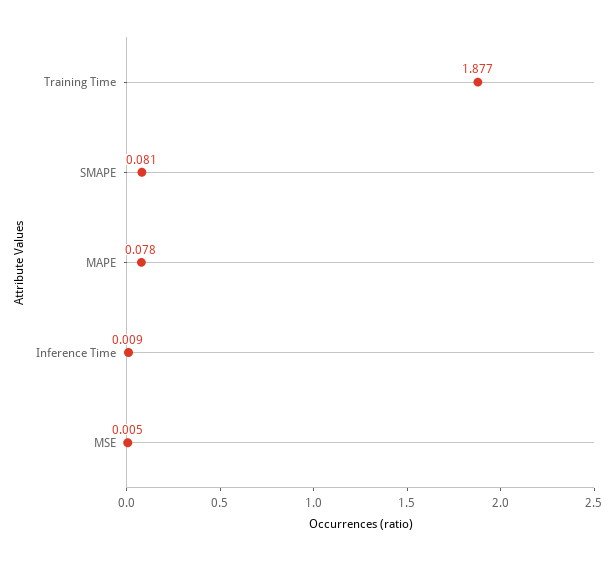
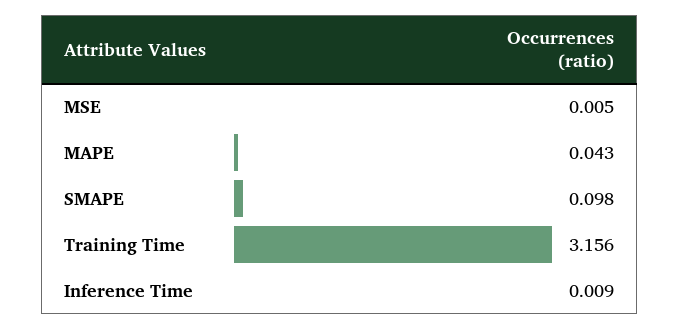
Training Time: 1.877 -> 3.156
SMAPE: 0.081 -> 0.098
MAPE: 0.078 -> 0.043

